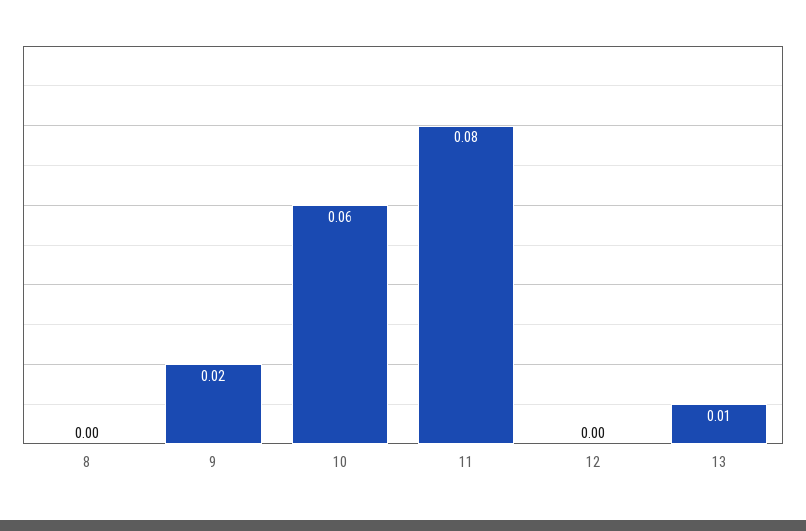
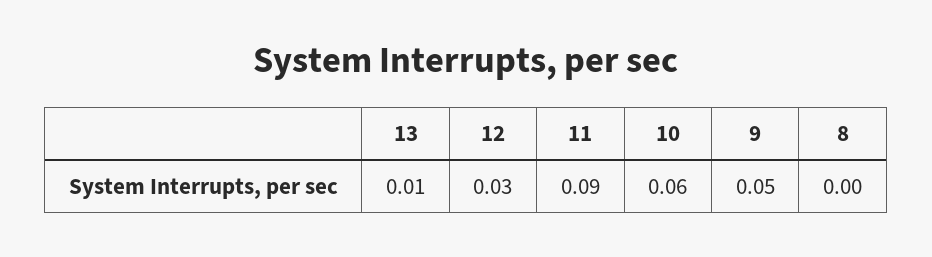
9: 0.02 -> 0.05
11: 0.08 -> 0.09
12: 0 -> 0.03

